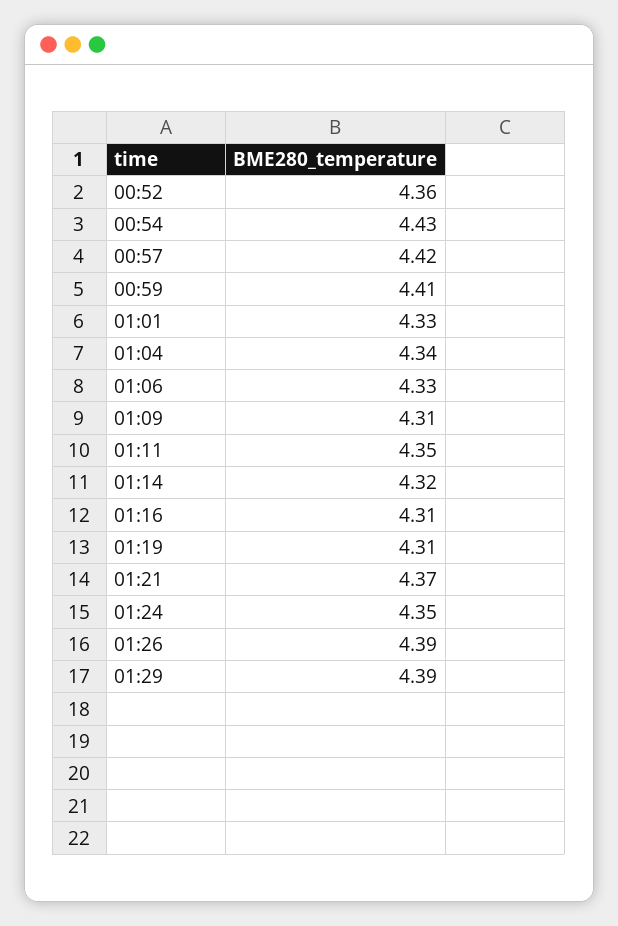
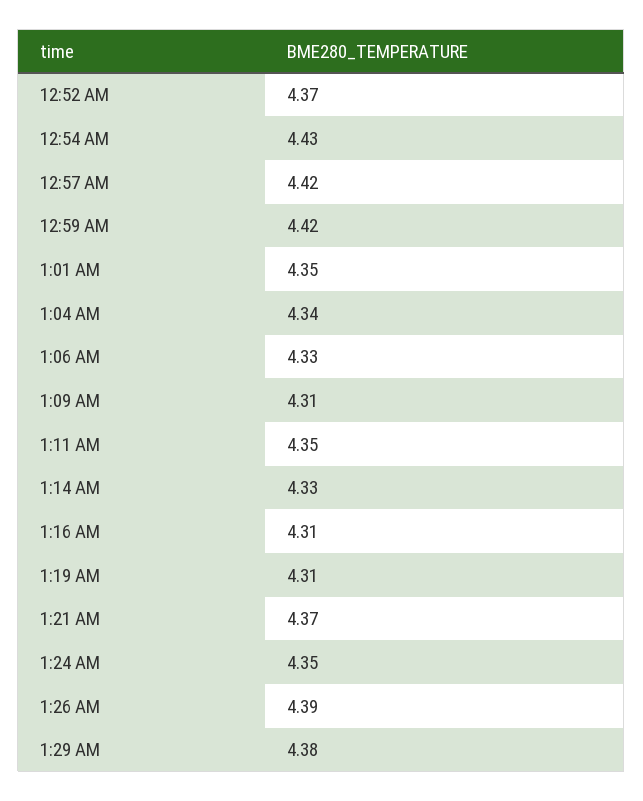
00:52: 4.36 -> 4.37
00:59: 4.41 -> 4.42
01:01: 4.33 -> 4.35
01:14: 4.32 -> 4.33
01:29: 4.39 -> 4.38

